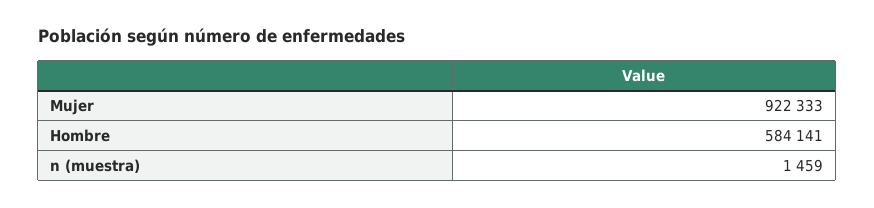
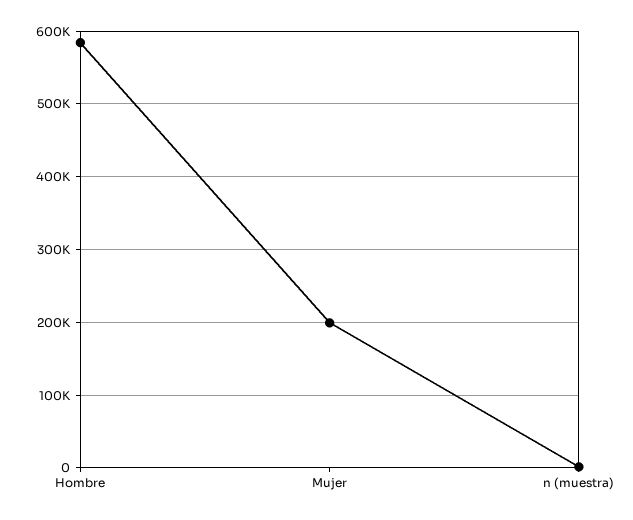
Mujer: 922333 -> 200000

